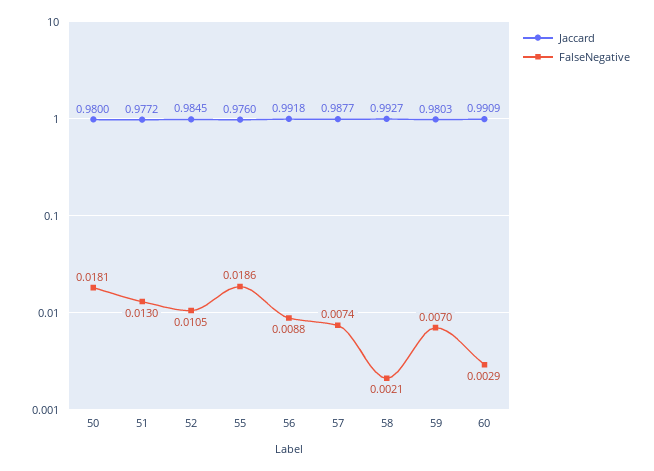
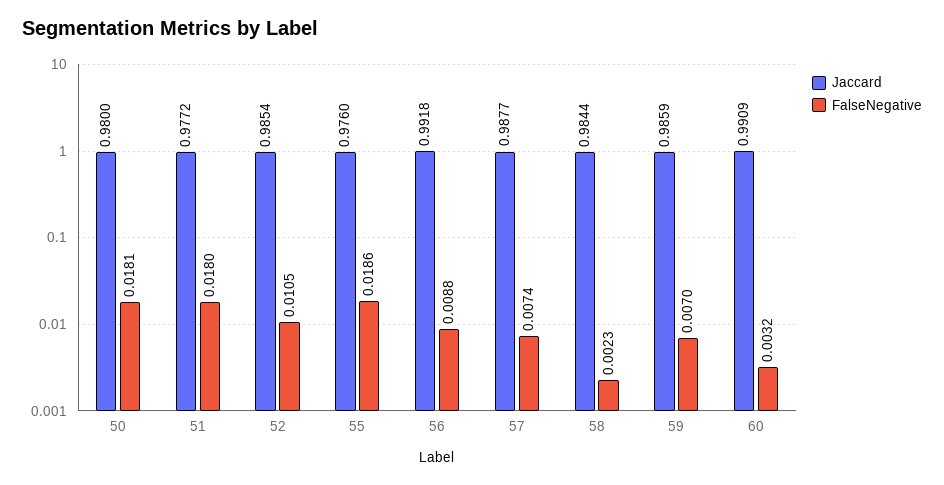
FalseNegative, 51: 0.013 -> 0.018
Jaccard, 52: 0.9845 -> 0.9854
Jaccard, 58: 0.9927 -> 0.9844
FalseNegative, 58: 0.0021 -> 0.0023
Jaccard, 59: 0.9803 -> 0.9859
FalseNegative, 60: 0.0029 -> 0.0032

